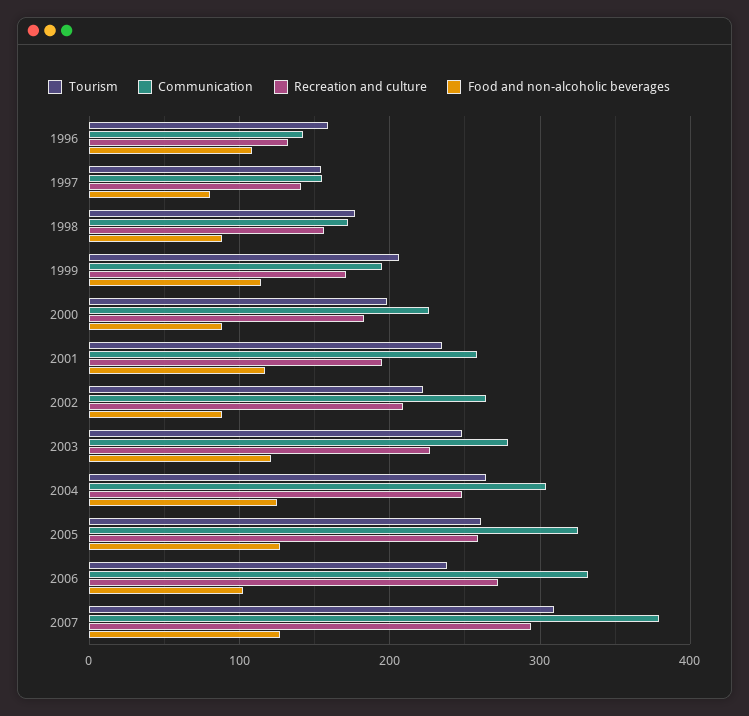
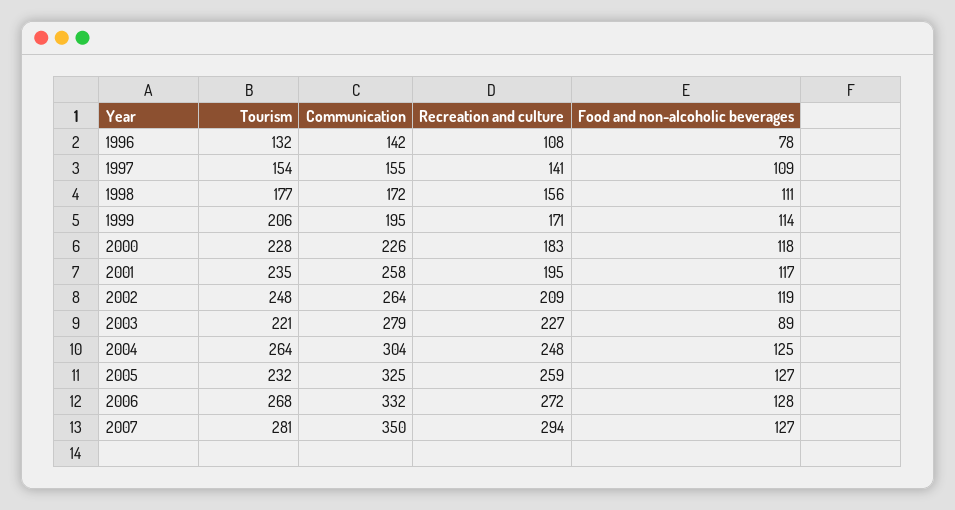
Tourism, 1996: 160 -> 132
Recreation and culture, 1996: 130 -> 108
Food and non-alcoholic beverages, 1996: 110 -> 78
Food and non-alcoholic beverages, 1997: 80 -> 109
Food and non-alcoholic beverages, 1998: 90 -> 111
Tourism, 2000: 200 -> 228
Food and non-alcoholic beverages, 2000: 90 -> 118
Tourism, 2002: 220 -> 248
Food and non-alcoholic beverages, 2002: 90 -> 119
Tourism, 2003: 250 -> 221
Food and non-alcoholic beverages, 2003: 120 -> 89
Tourism, 2005: 260 -> 232
Tourism, 2006: 240 -> 268
Food and non-alcoholic beverages, 2006: 100 -> 128
Tourism, 2007: 310 -> 281
Communication, 2007: 380 -> 350

